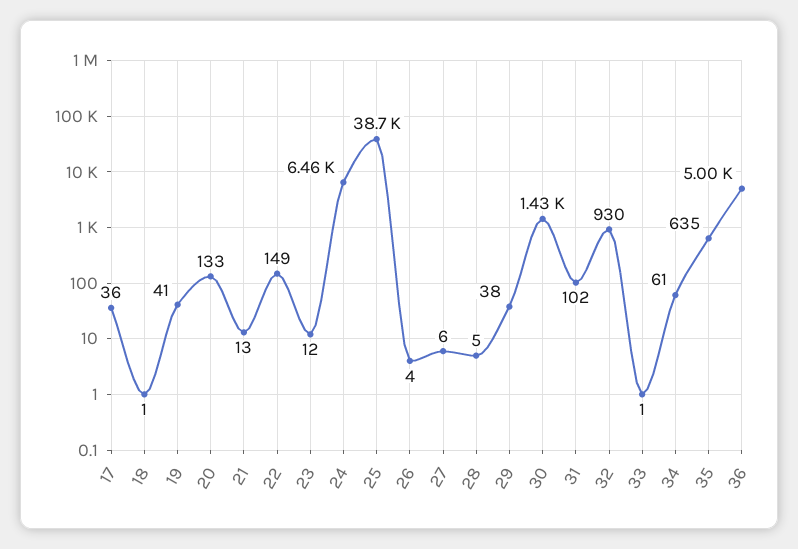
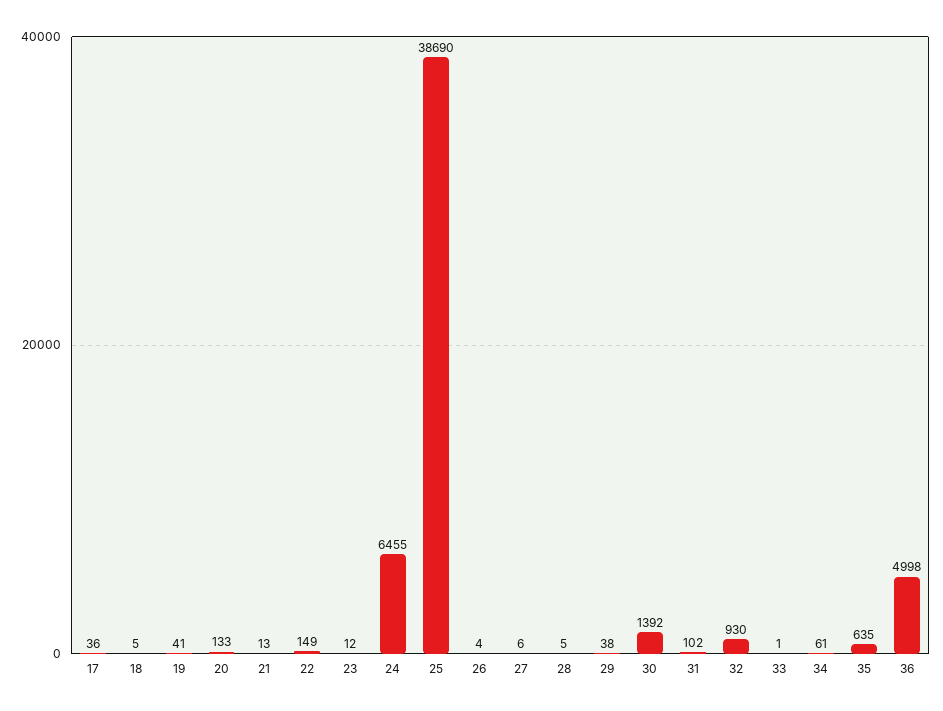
18: 1 -> 5
30: 1430 -> 1392

